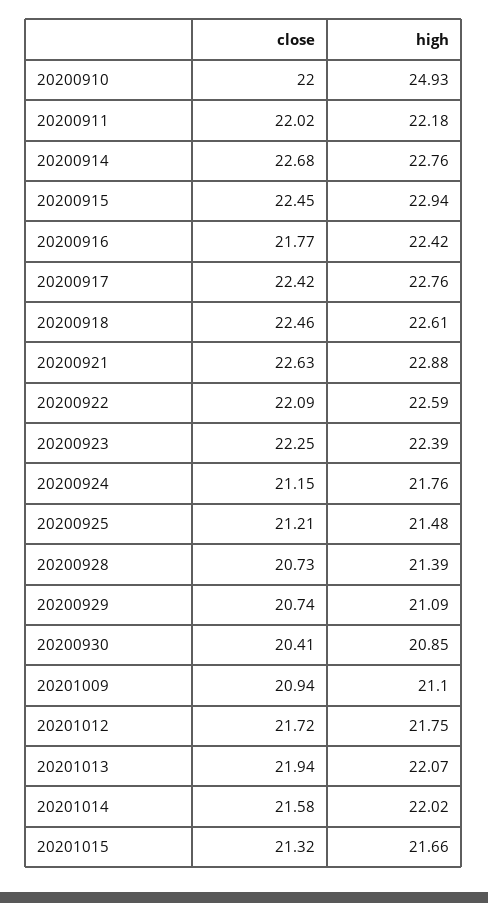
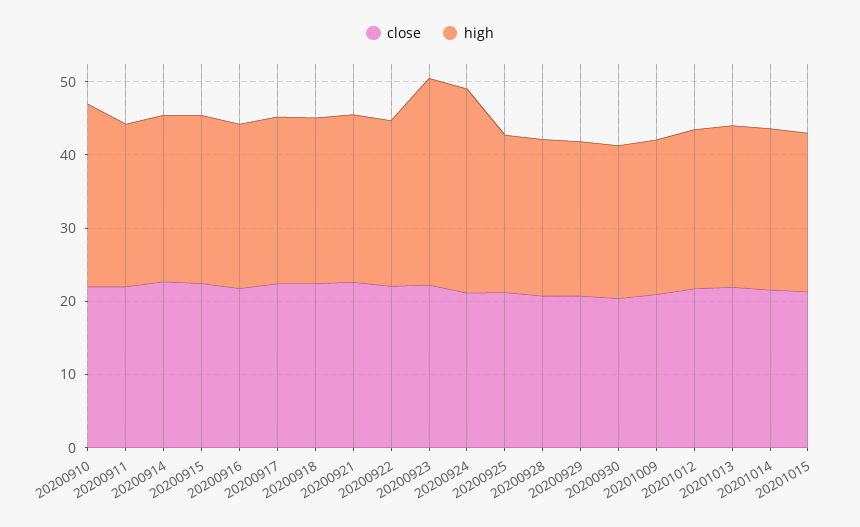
high, 20200923: 22.39 -> 28
high, 20200924: 21.76 -> 28

